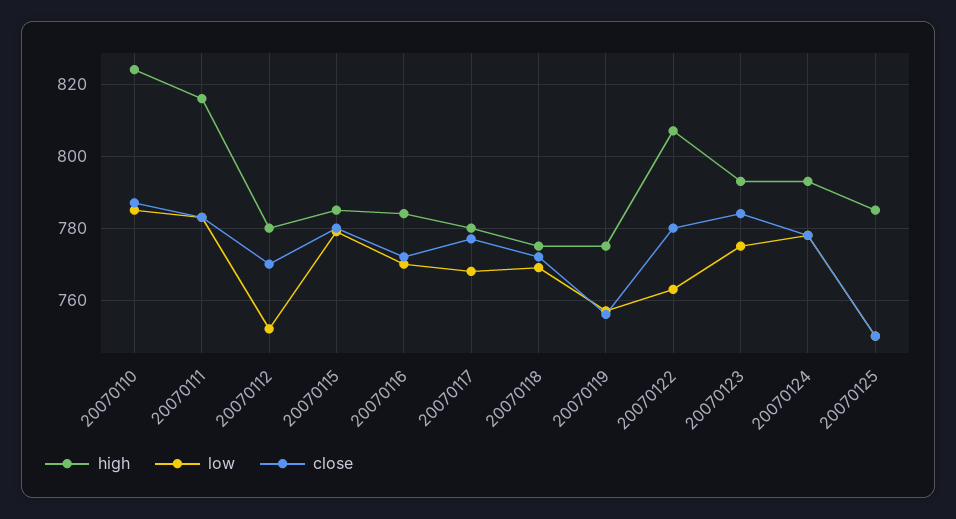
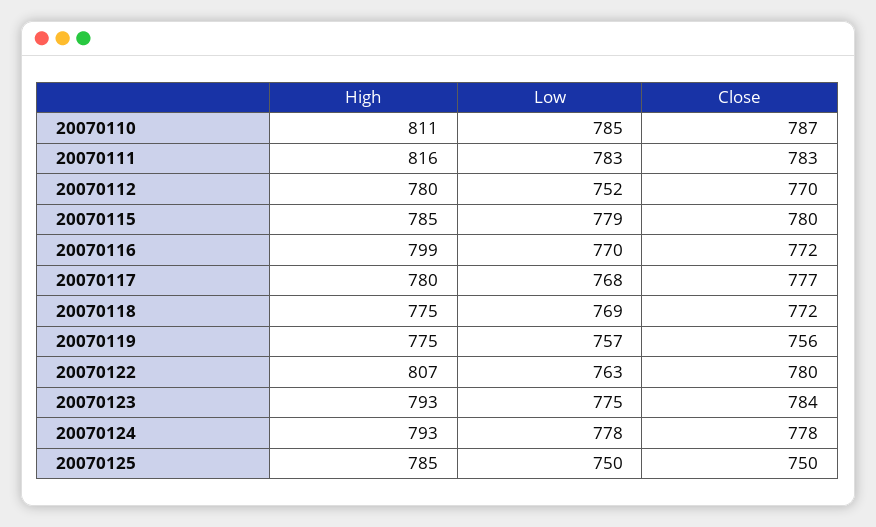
high, 20070110: 825 -> 811
high, 20070116: 785 -> 799

